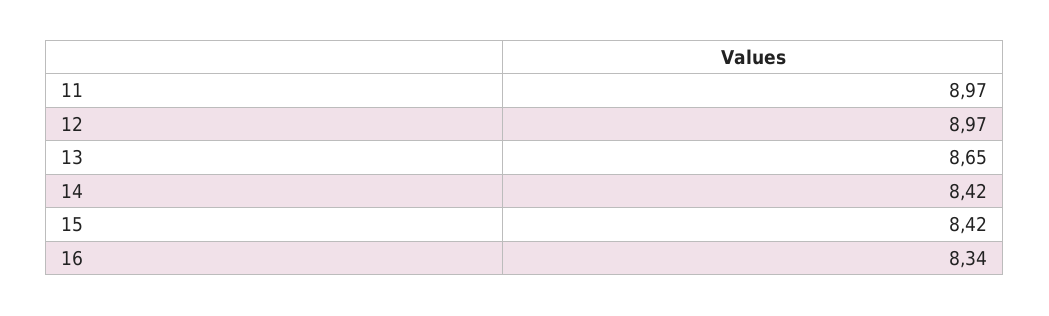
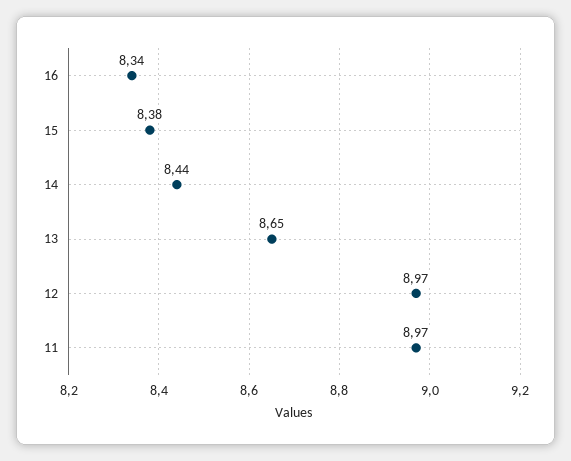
14: 8.42 -> 8.44
15: 8.42 -> 8.38

